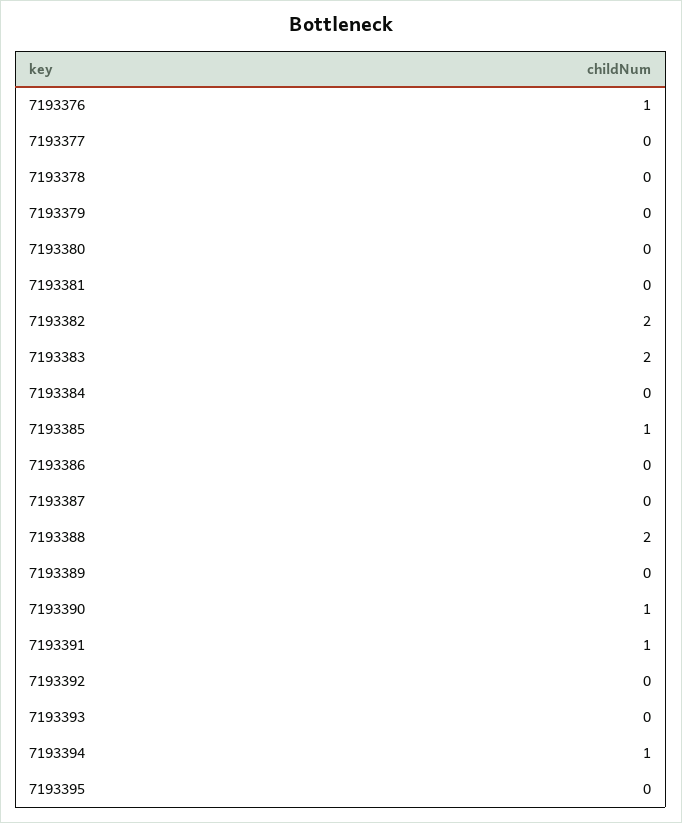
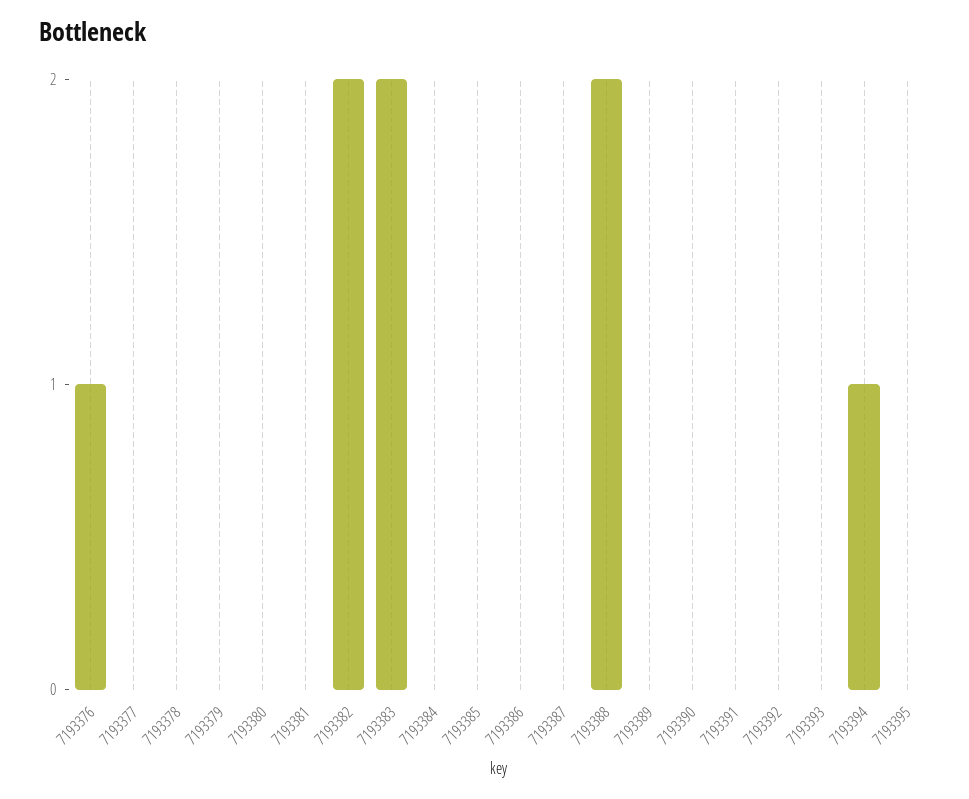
7193385: 1 -> 0
7193390: 1 -> 0
7193391: 1 -> 0

